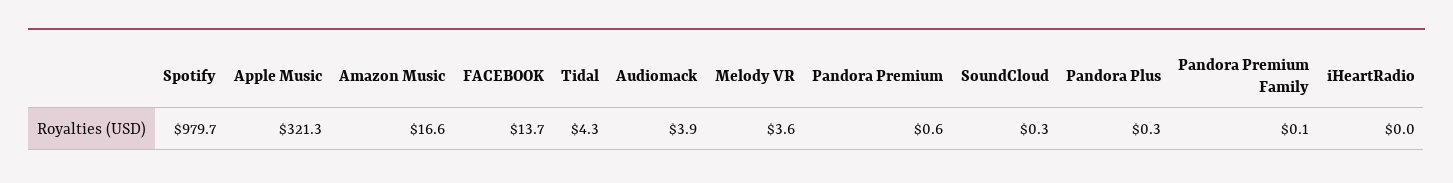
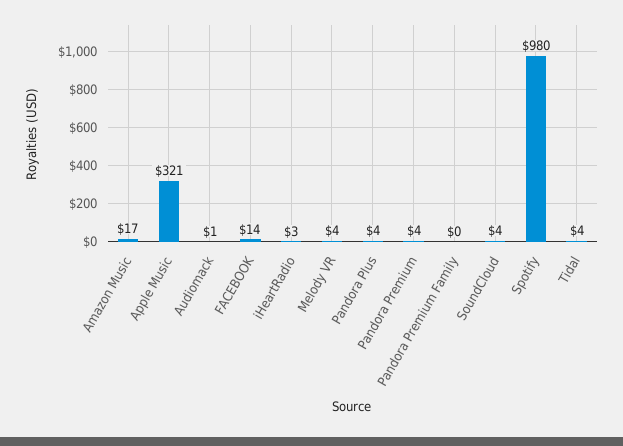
Audiomack: 3.9 -> 1
Pandora Premium: 0.6 -> 4
SoundCloud: 0.3 -> 4
Pandora Plus: 0.3 -> 4
iHeartRadio: 0 -> 3

